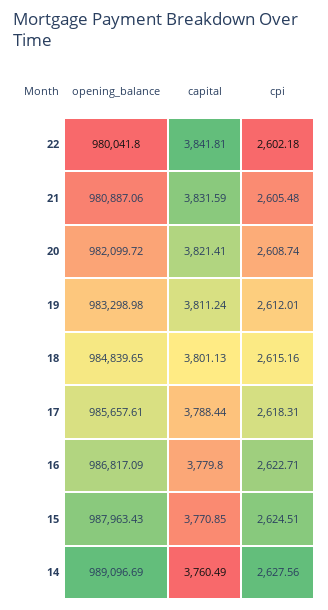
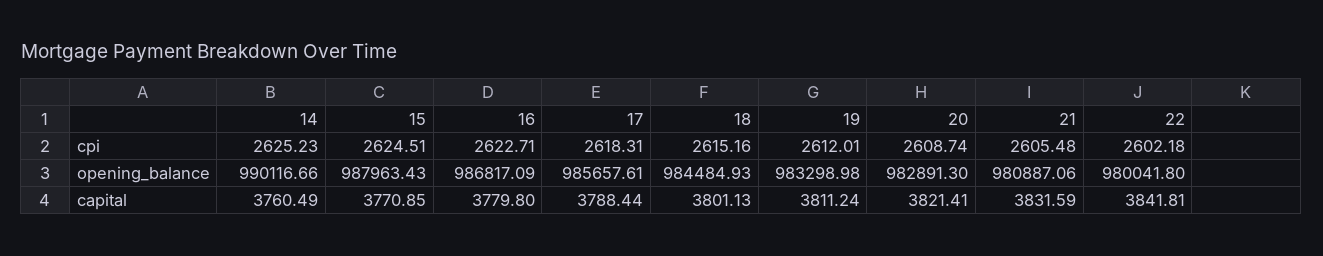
opening_balance, 20: 982099.72 -> 982891.3
opening_balance, 18: 984839.65 -> 984484.93
opening_balance, 14: 989096.69 -> 990116.66
cpi, 14: 2627.56 -> 2625.23

